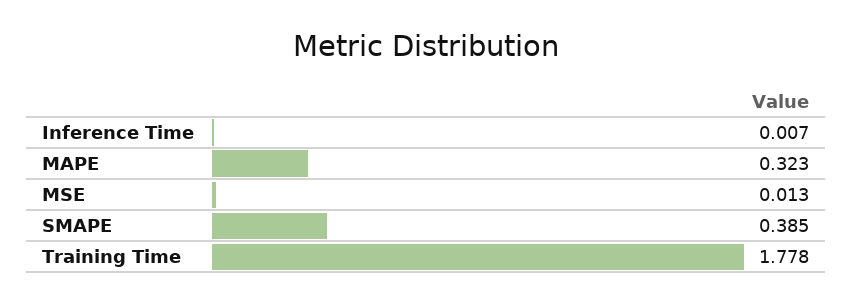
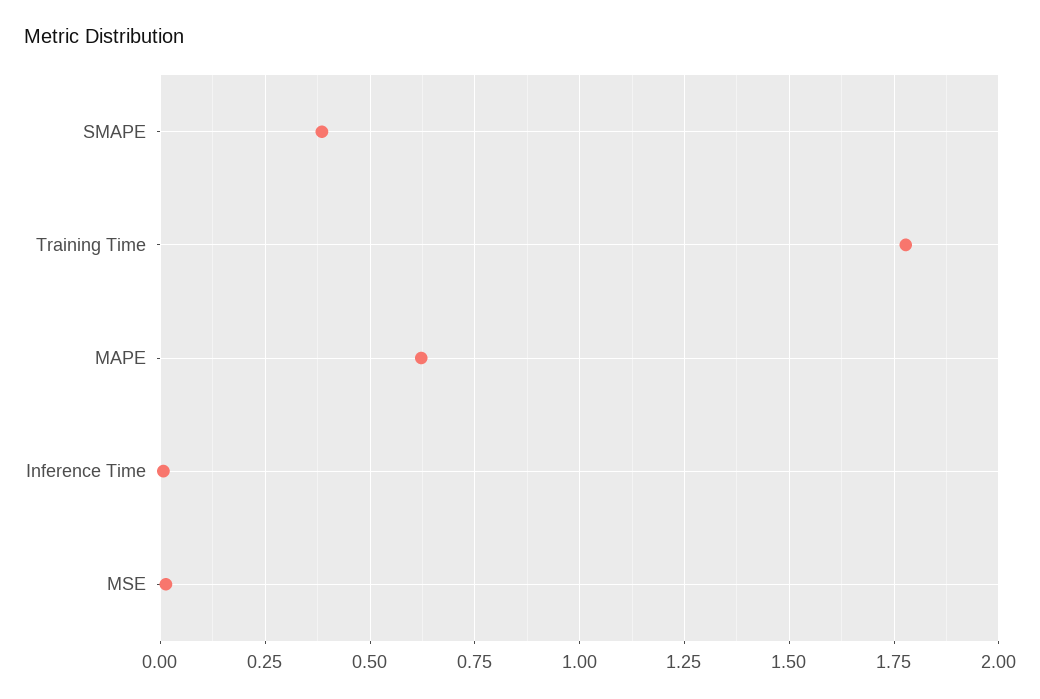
MAPE: 0.323 -> 0.625

